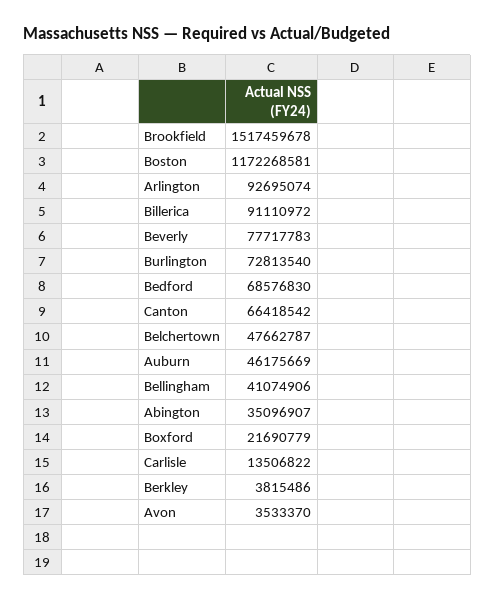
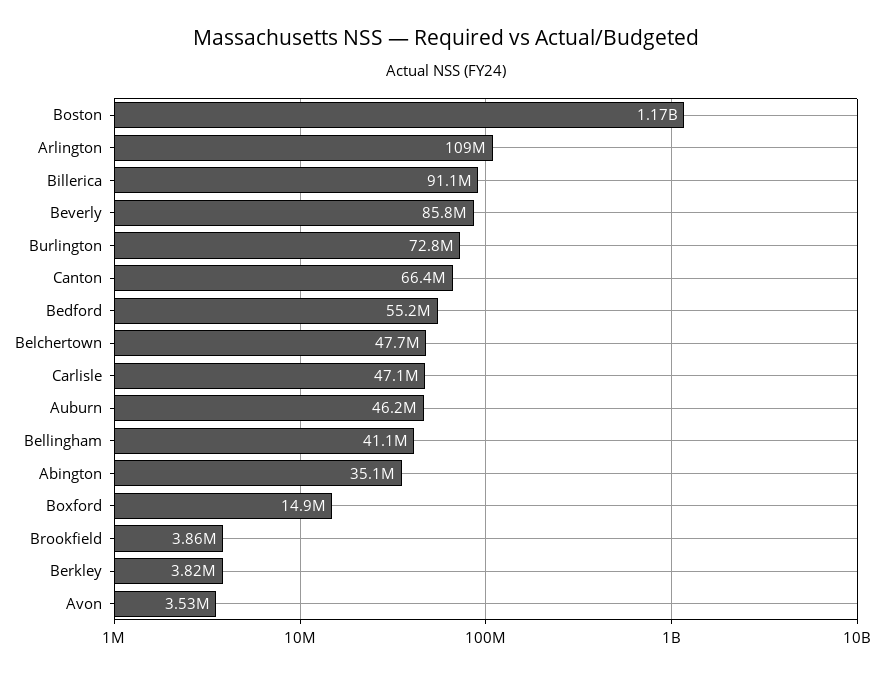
Brookfield: 1517459678 -> 3860000
Arlington: 92695074 -> 109000000
Beverly: 77717783 -> 85800000
Bedford: 68576830 -> 55200000
Boxford: 21690779 -> 14900000
Carlisle: 13506822 -> 47100000

